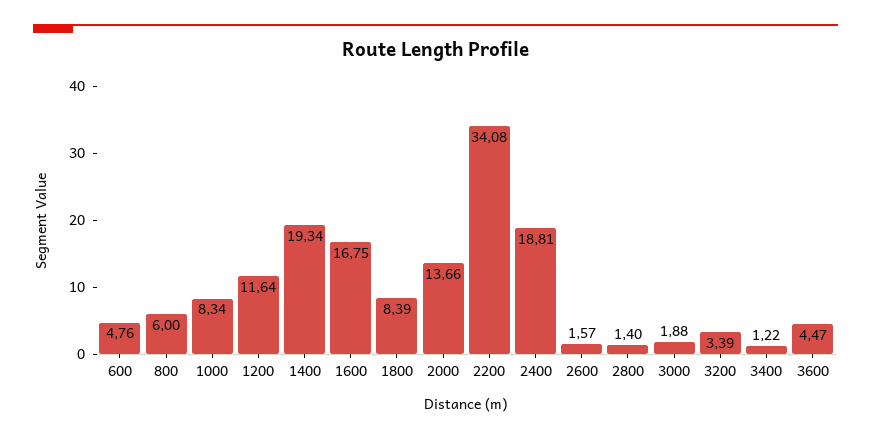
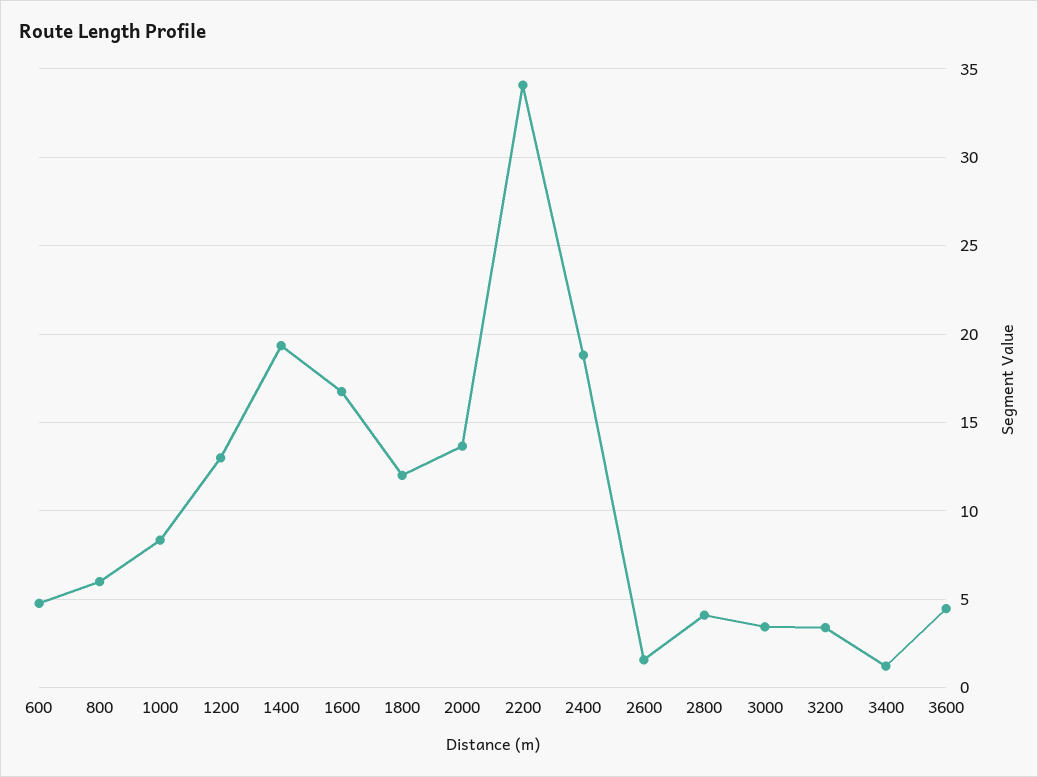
1200: 11.64 -> 13
1800: 8.39 -> 12
2800: 1.4 -> 4
3000: 1.88 -> 3.5

